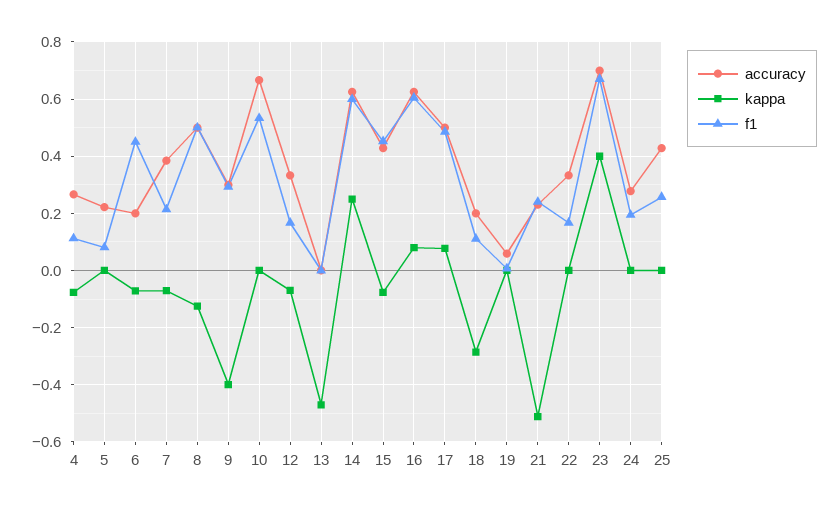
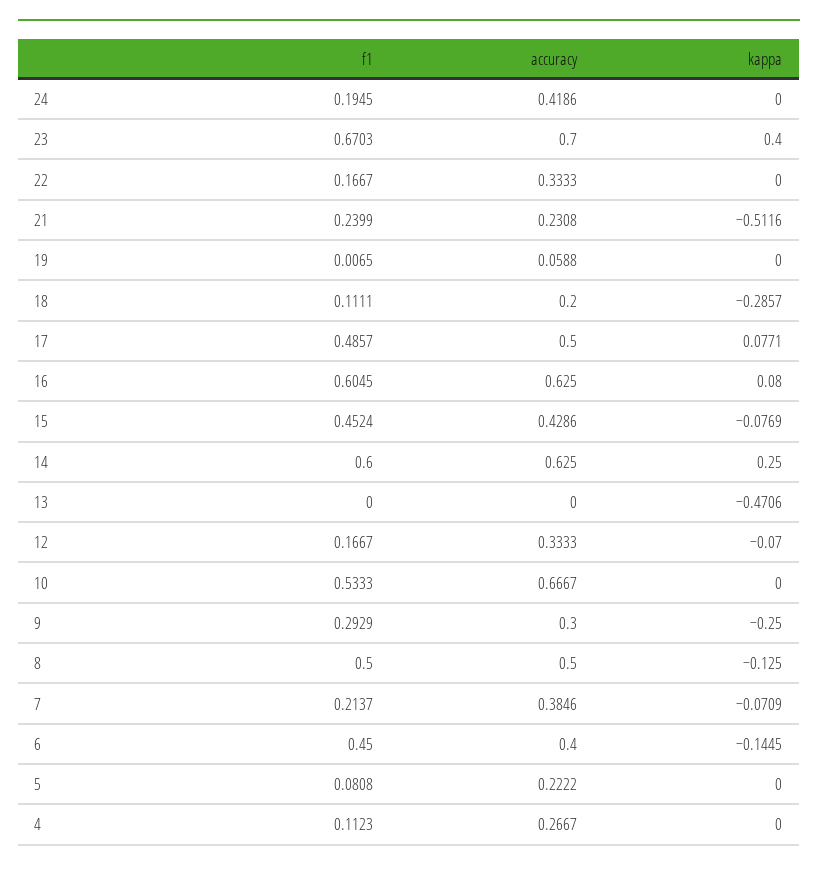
kappa, 4: -0.075 -> 0
accuracy, 6: 0.2 -> 0.4
kappa, 6: -0.075 -> -0.1445
kappa, 9: -0.4 -> -0.25
accuracy, 24: 0.275 -> 0.4186
accuracy, 25: 0.425 -> none
kappa, 25: 0 -> none
f1, 25: 0.25 -> none

